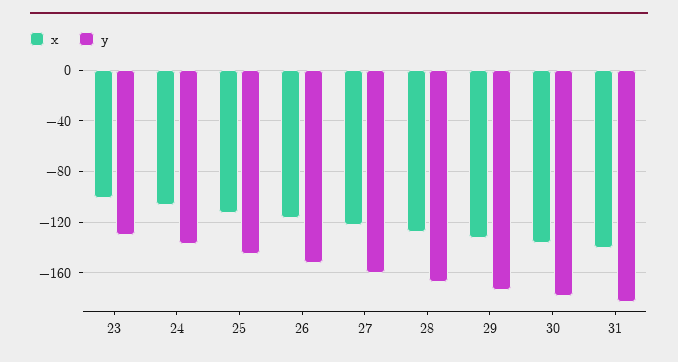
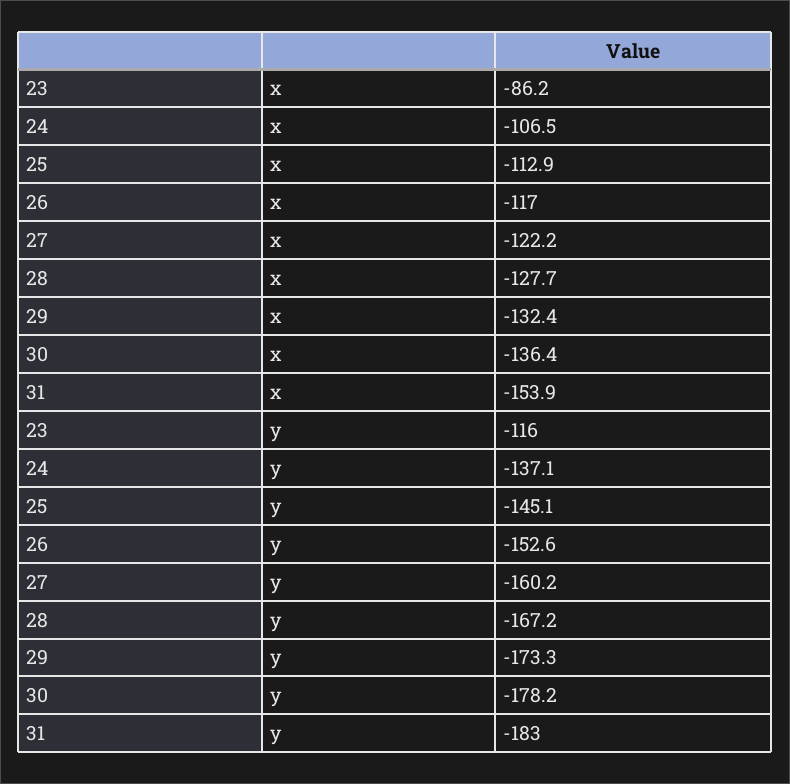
x, 23: -100 -> -86.2
y, 23: -130 -> -116
x, 31: -140 -> -153.9

